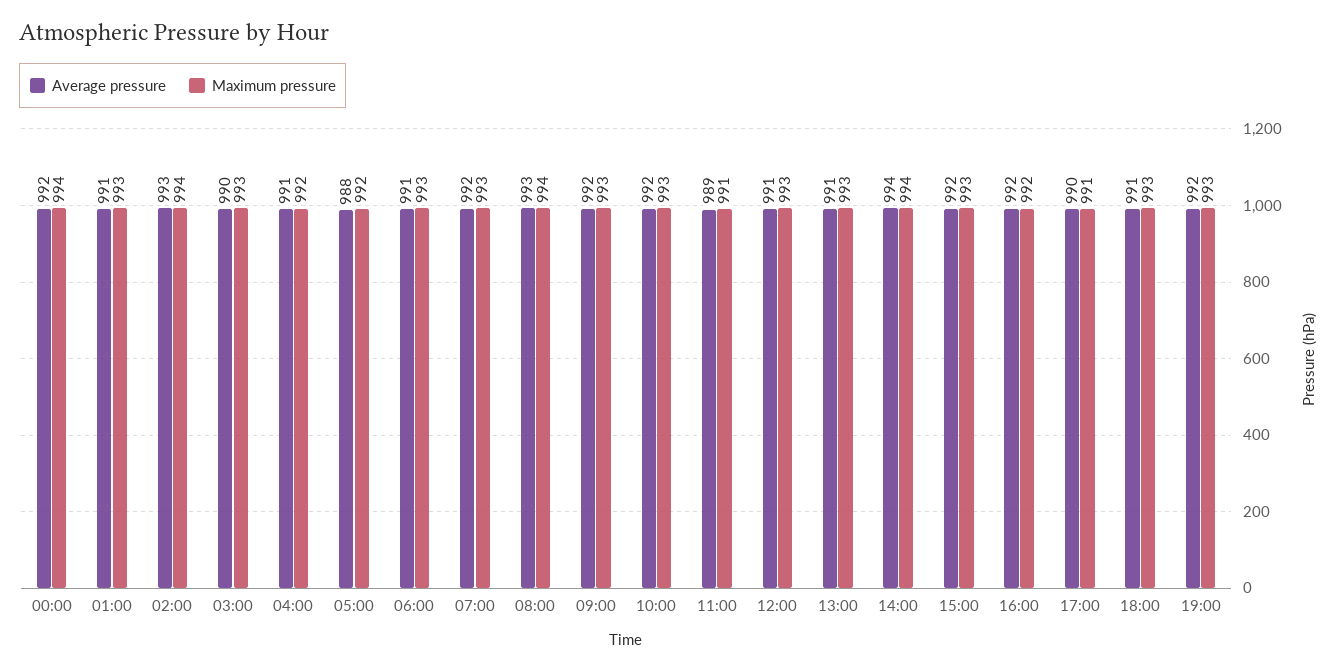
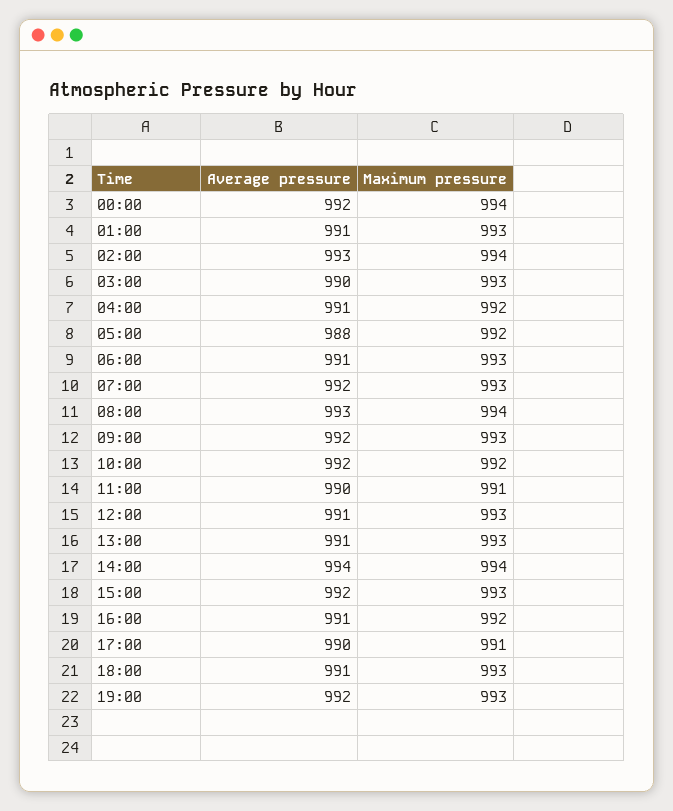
Maximum pressure, 10:00: 993 -> 992
Average pressure, 11:00: 989 -> 990
Average pressure, 16:00: 992 -> 991

